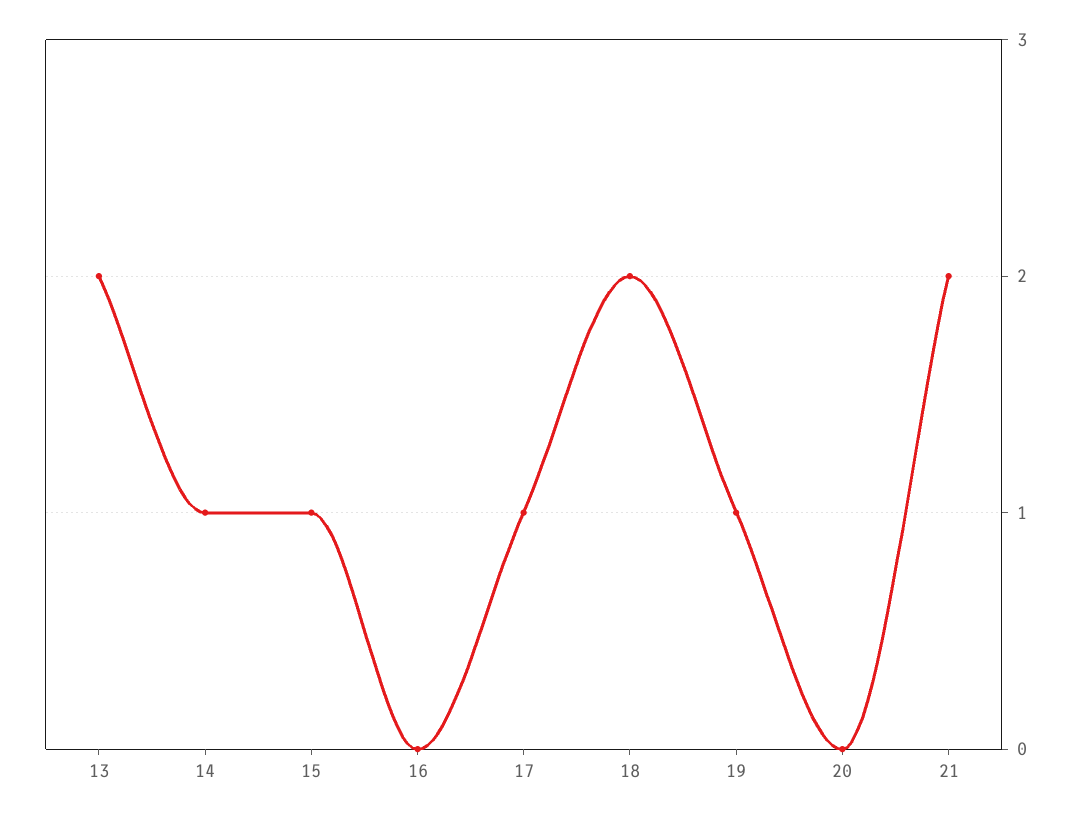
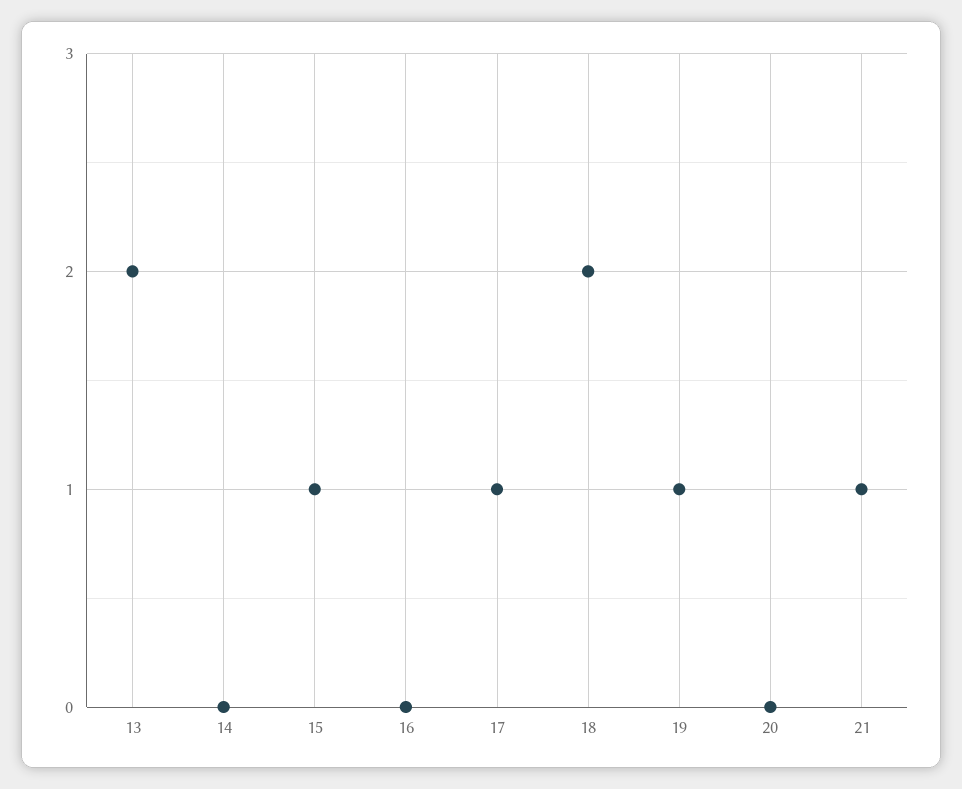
14: 1 -> 0
21: 2 -> 1

